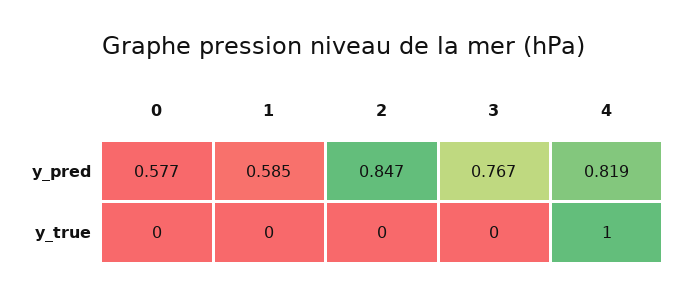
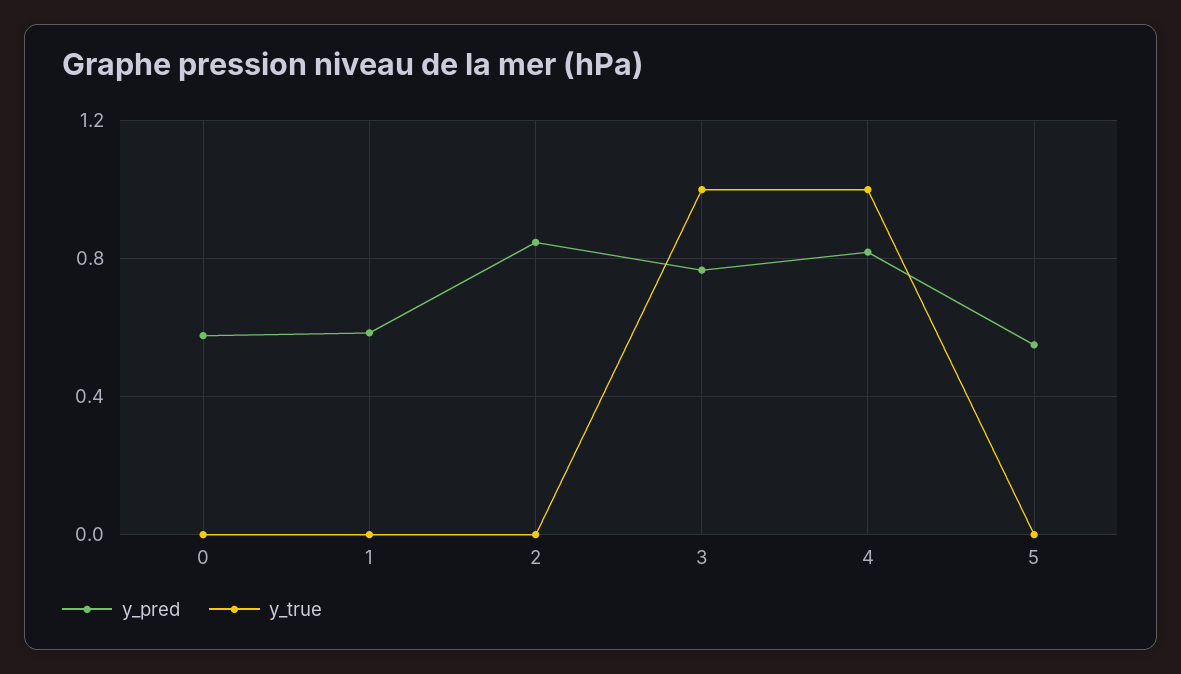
y_true, 3: 0 -> 1
y_pred, 5: none -> 0.55
y_true, 5: none -> 0

